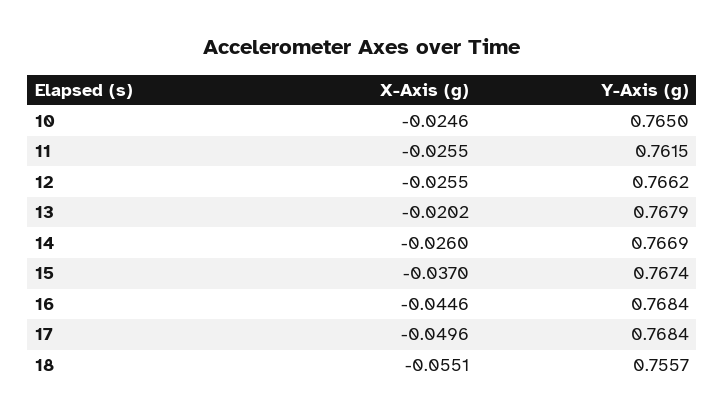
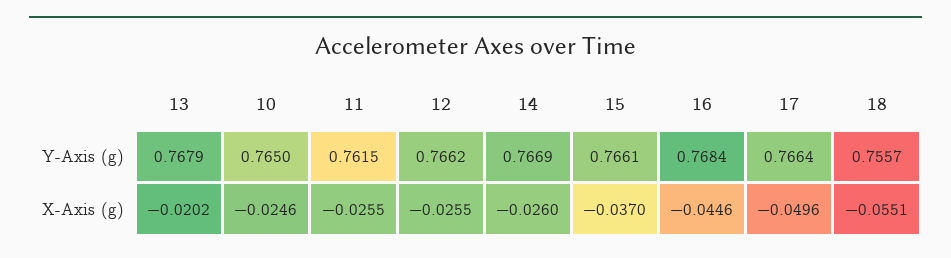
Y-Axis (g), 15: 0.7674 -> 0.7661
Y-Axis (g), 17: 0.7684 -> 0.7664

